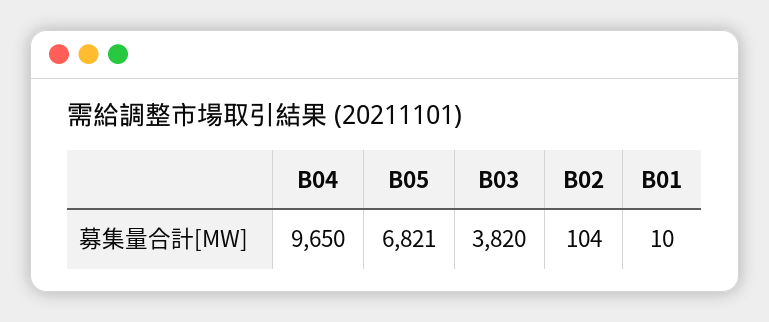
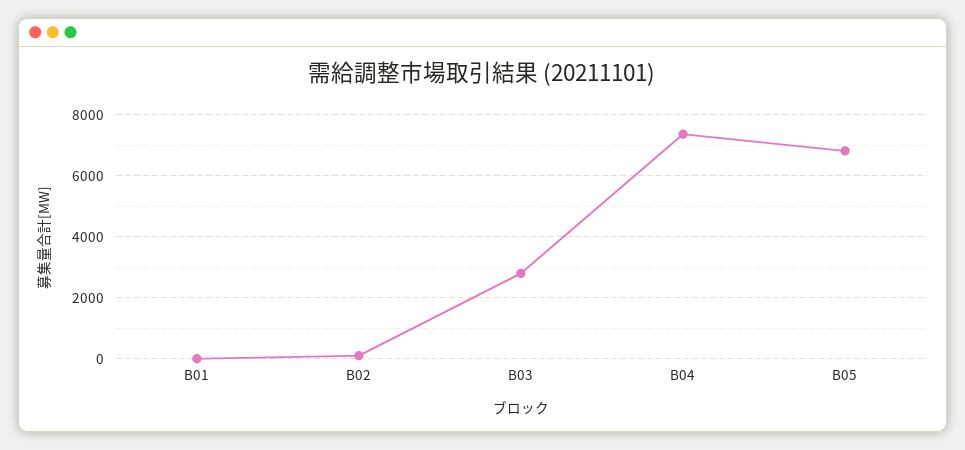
B04: 9650 -> 7400
B03: 3820 -> 2800

